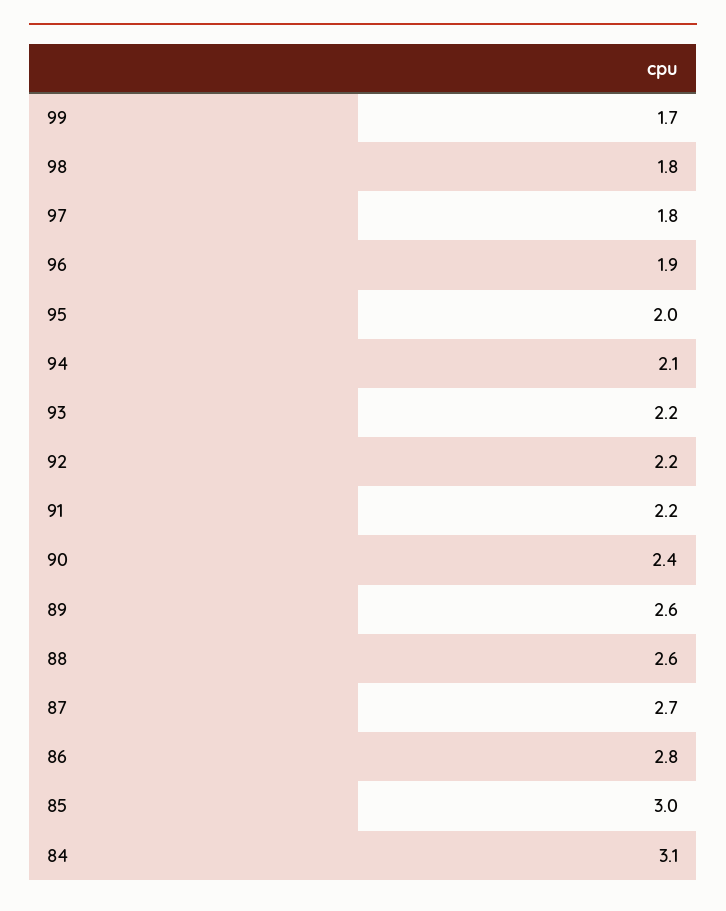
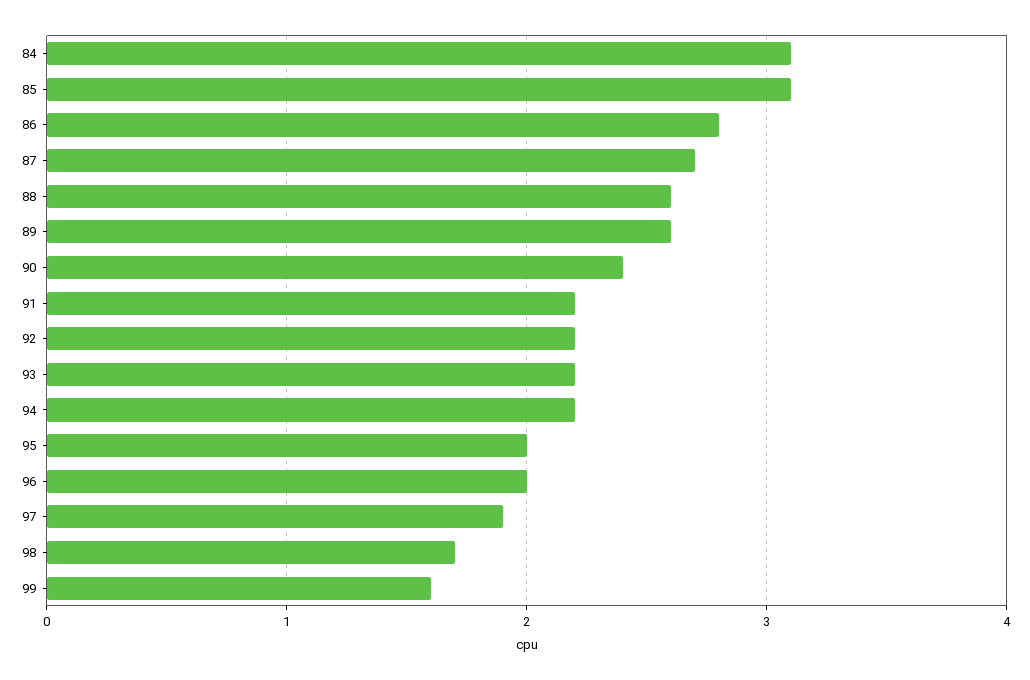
99: 1.7 -> 1.6
98: 1.8 -> 1.7
97: 1.8 -> 1.9
96: 1.9 -> 2
94: 2.1 -> 2.2
85: 3 -> 3.1

